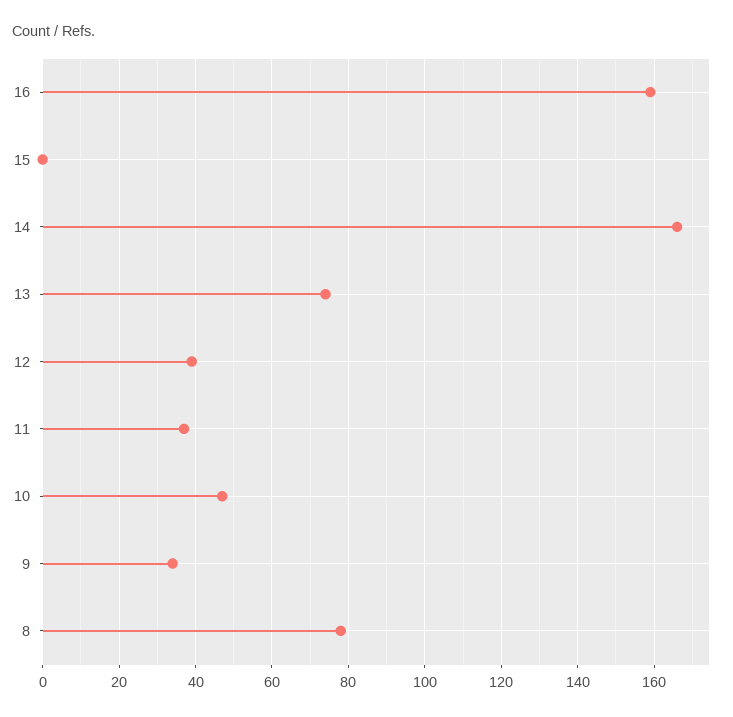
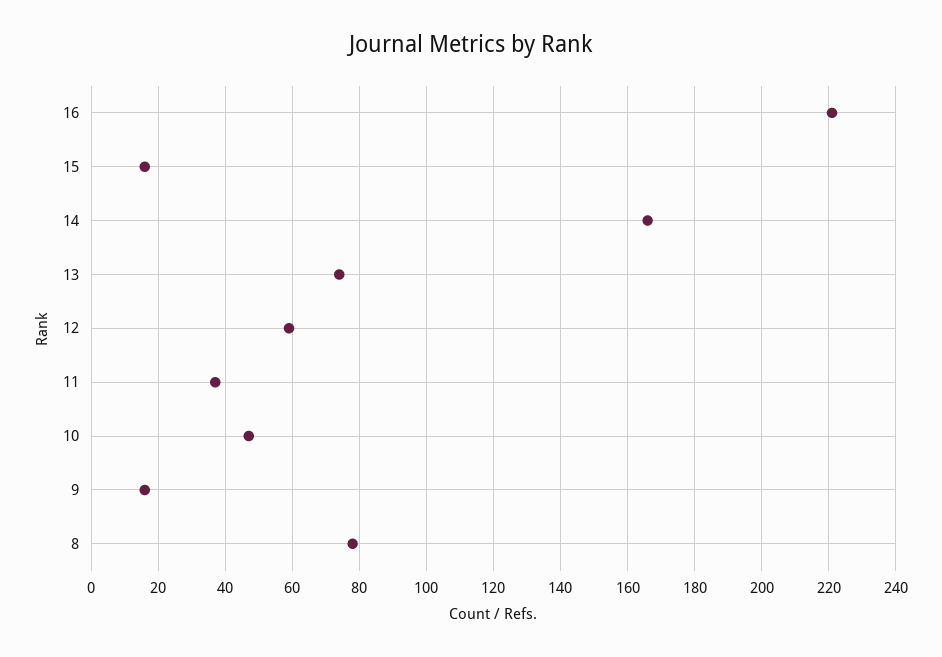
16: 160 -> 220
15: 0 -> 15
12: 40 -> 60
9: 35 -> 15

